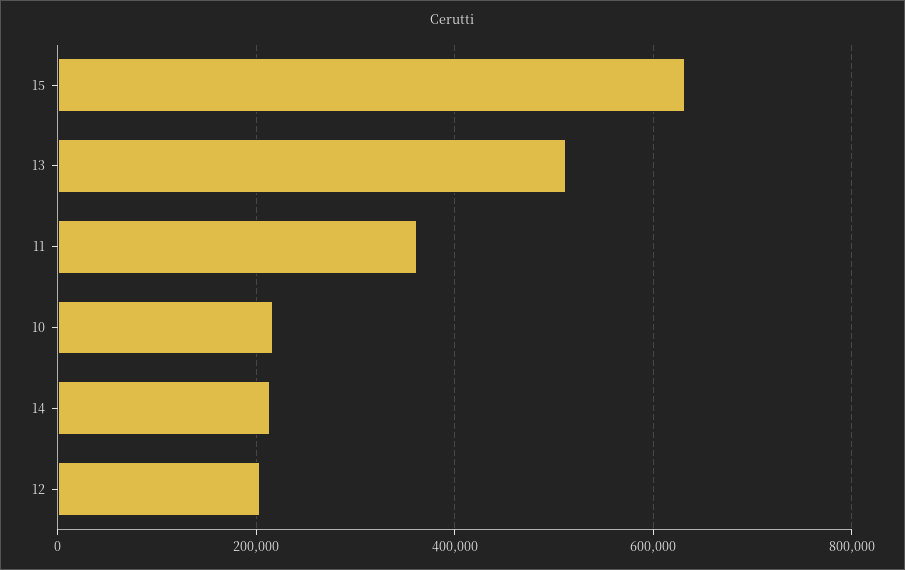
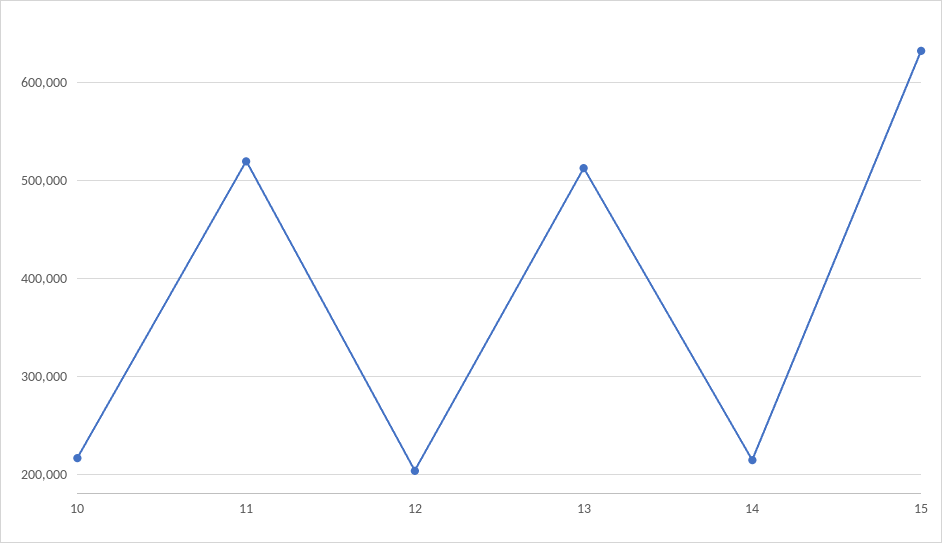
11: 360000 -> 520000

